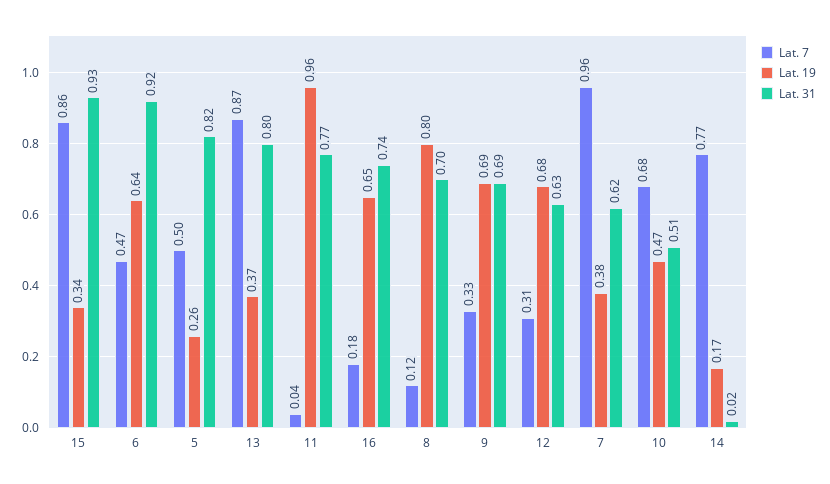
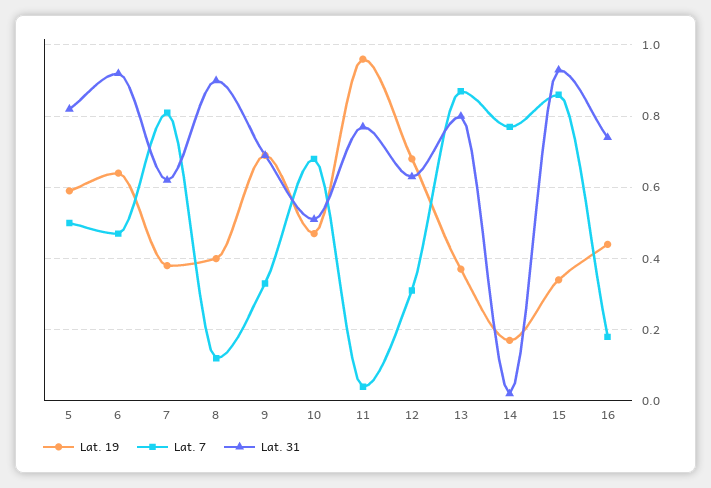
Lat. 19, 5: 0.26 -> 0.6
Lat. 19, 16: 0.65 -> 0.45
Lat. 19, 8: 0.8 -> 0.4
Lat. 31, 8: 0.7 -> 0.9
Lat. 7, 7: 0.96 -> 0.8

